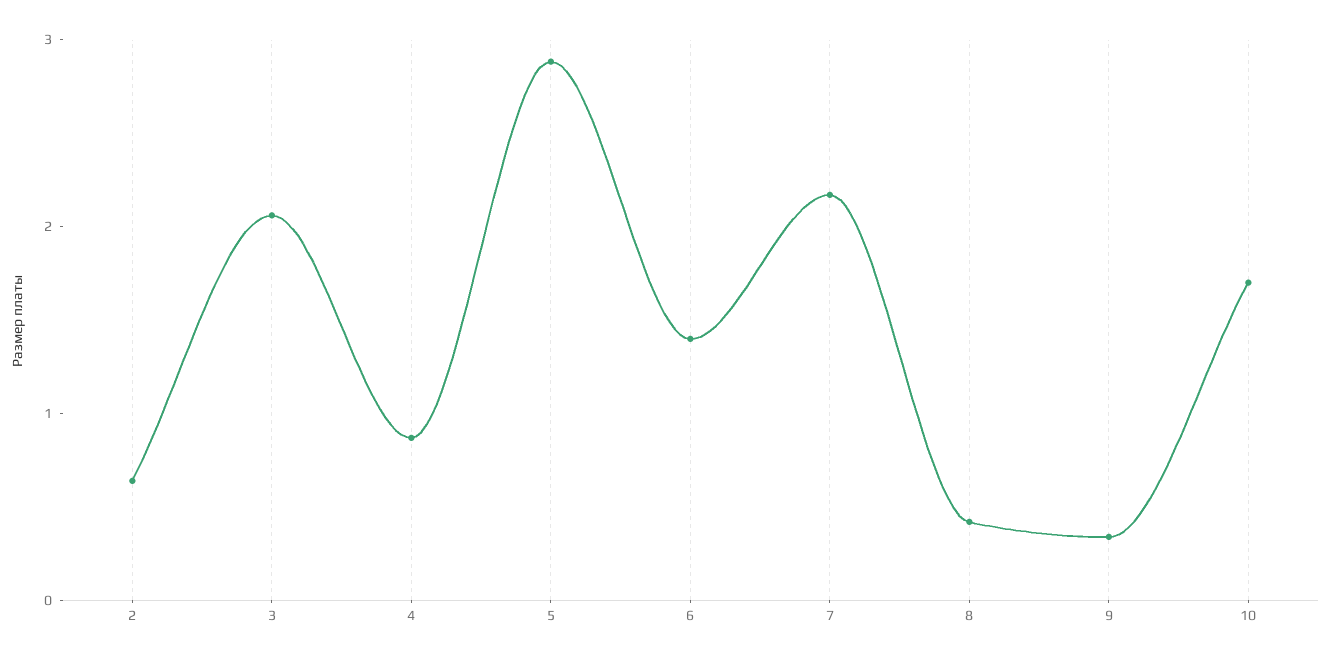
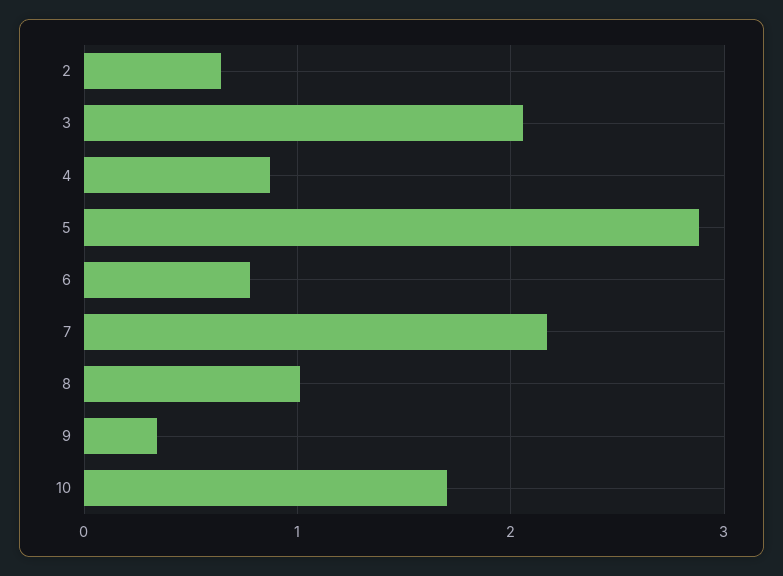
6: 1.4 -> 0.8
8: 0.4 -> 1

